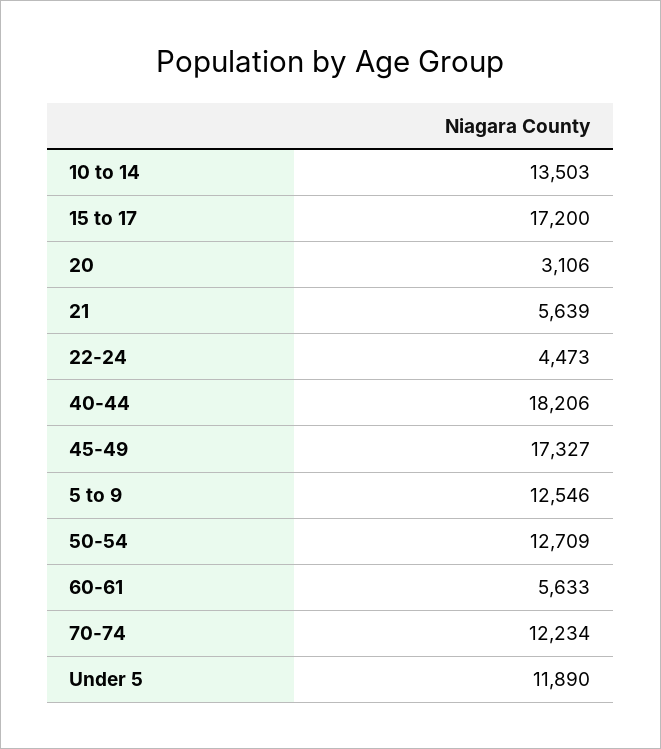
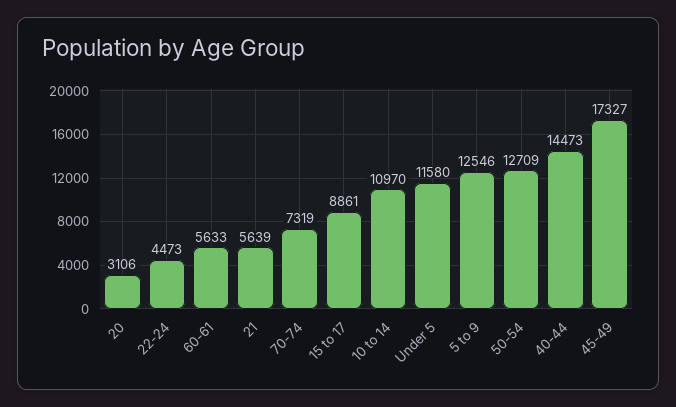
10 to 14: 13503 -> 10970
15 to 17: 17200 -> 8861
40-44: 18206 -> 14473
70-74: 12234 -> 7319
Under 5: 11890 -> 11580

